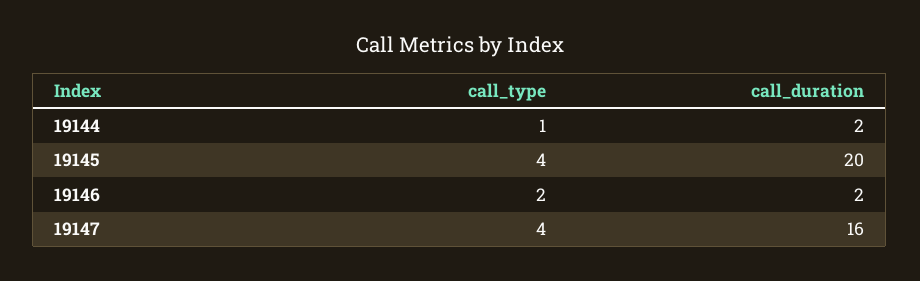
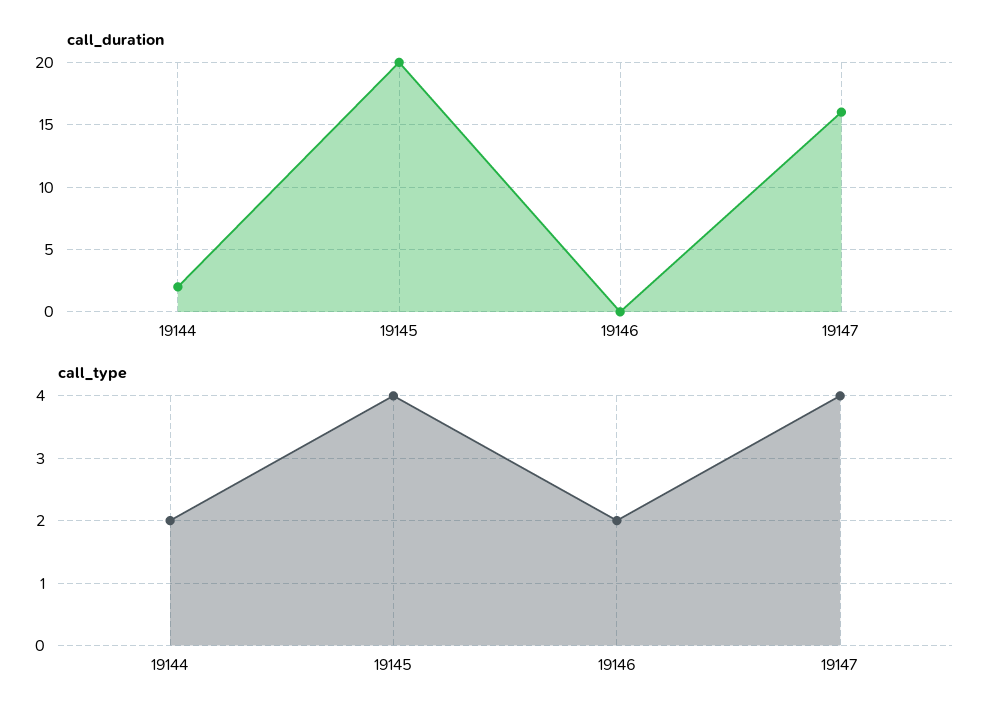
call_type, 19144: 1 -> 2
call_duration, 19146: 2 -> 0

